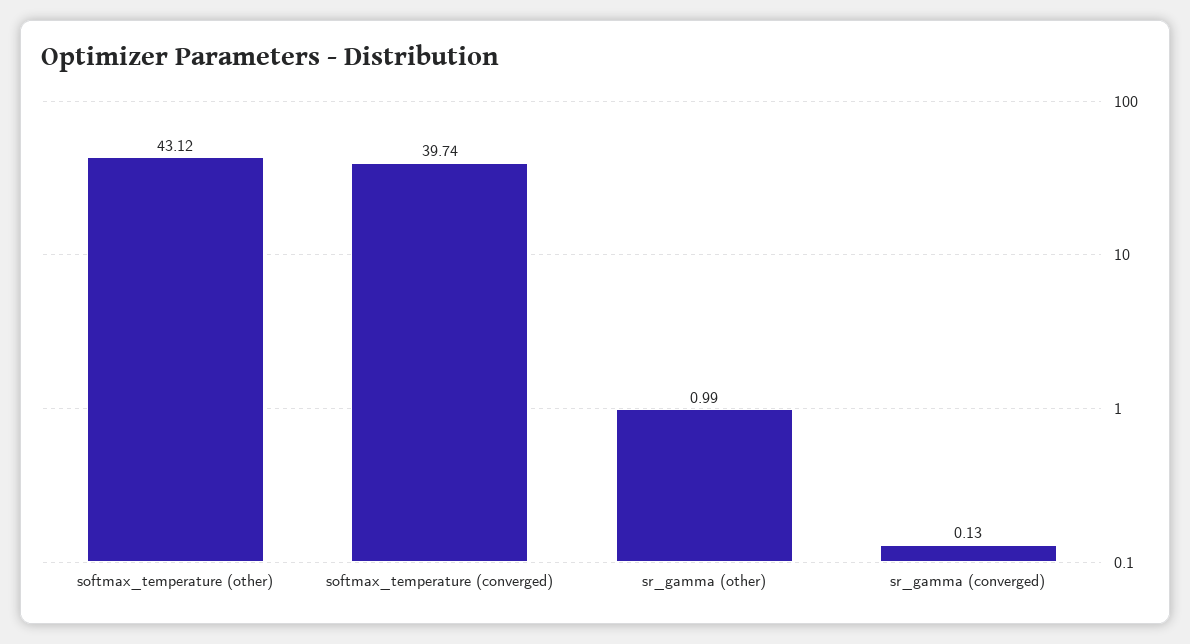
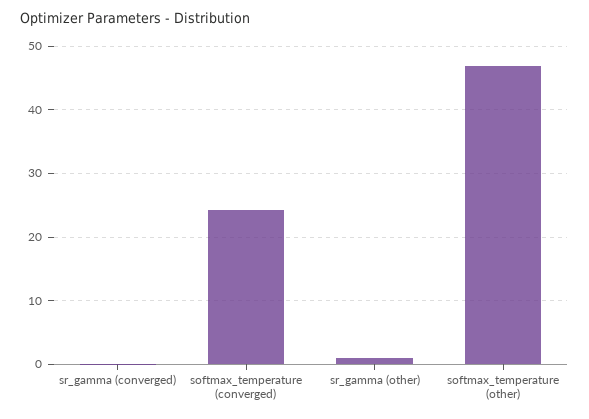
softmax_temperature (other): 43.12 -> 47
softmax_temperature (converged): 39.74 -> 24

